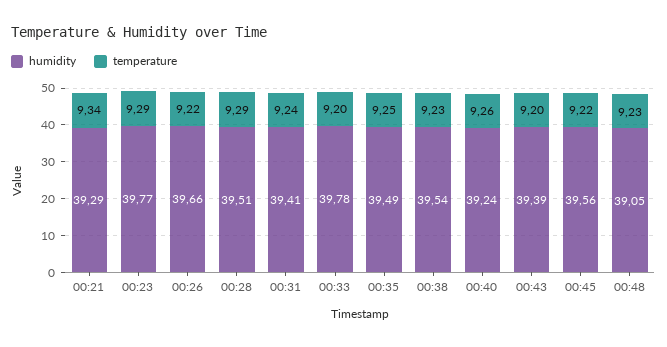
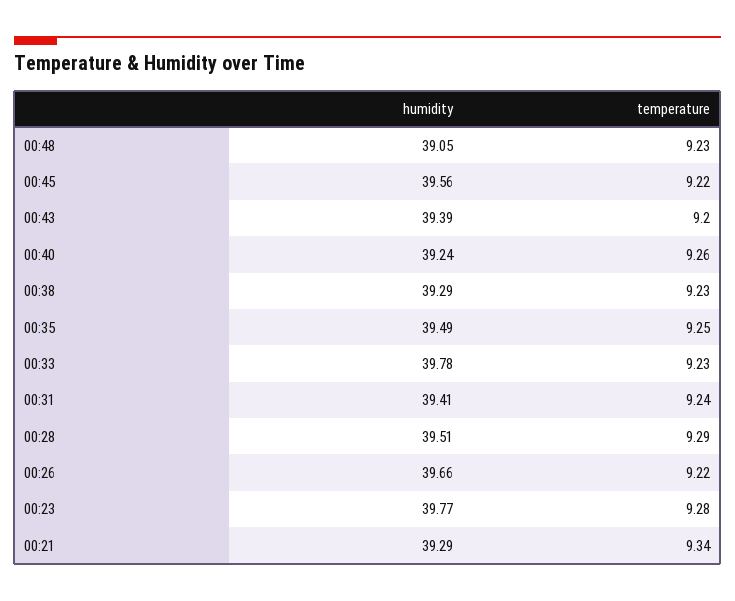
temperature, 00:23: 9.29 -> 9.28
temperature, 00:33: 9.2 -> 9.23
humidity, 00:38: 39.54 -> 39.29

